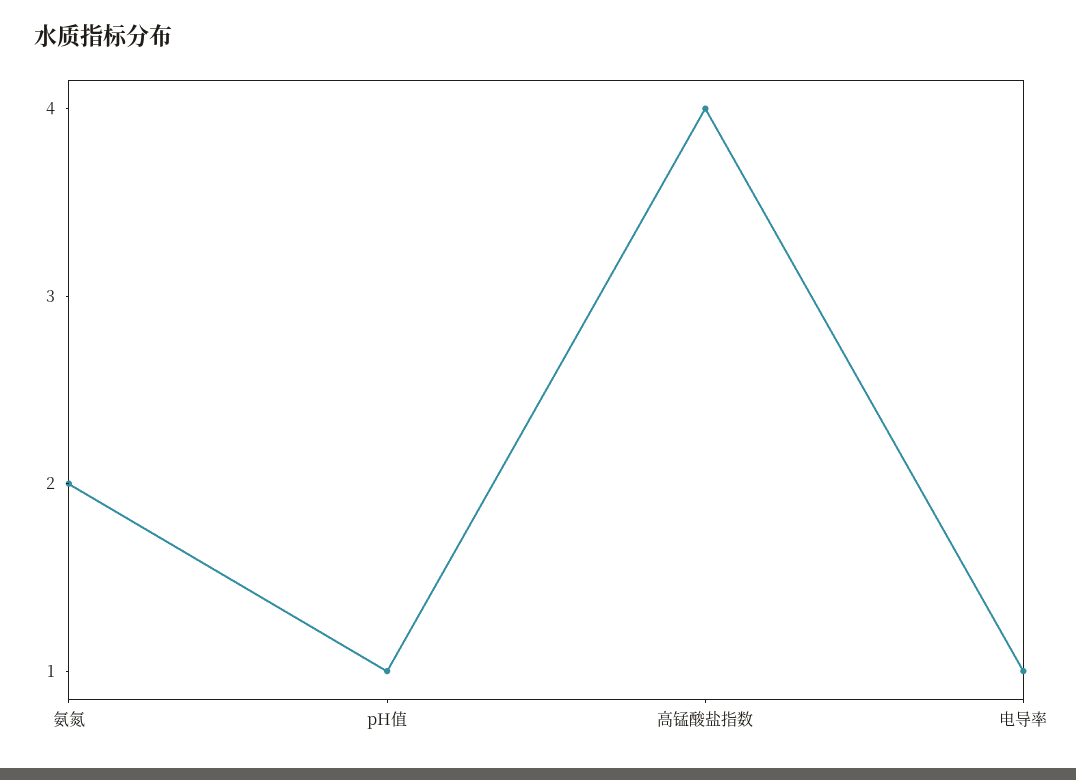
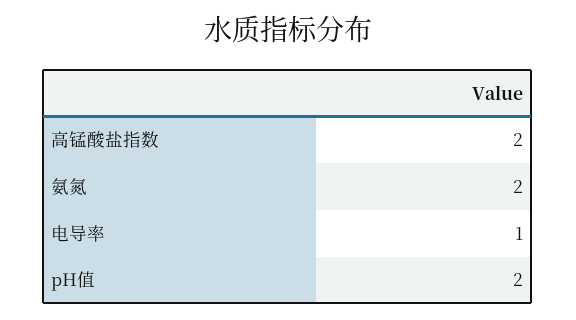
pH值: 1 -> 2
高锰酸盐指数: 4 -> 2

